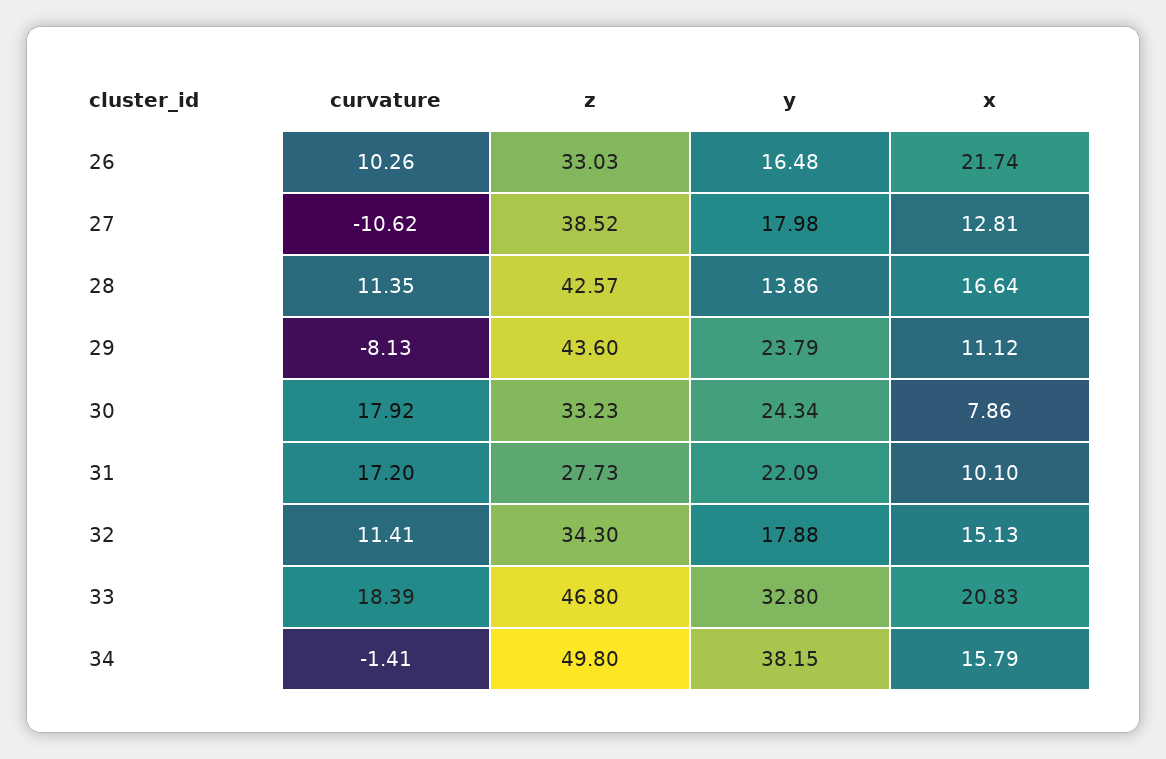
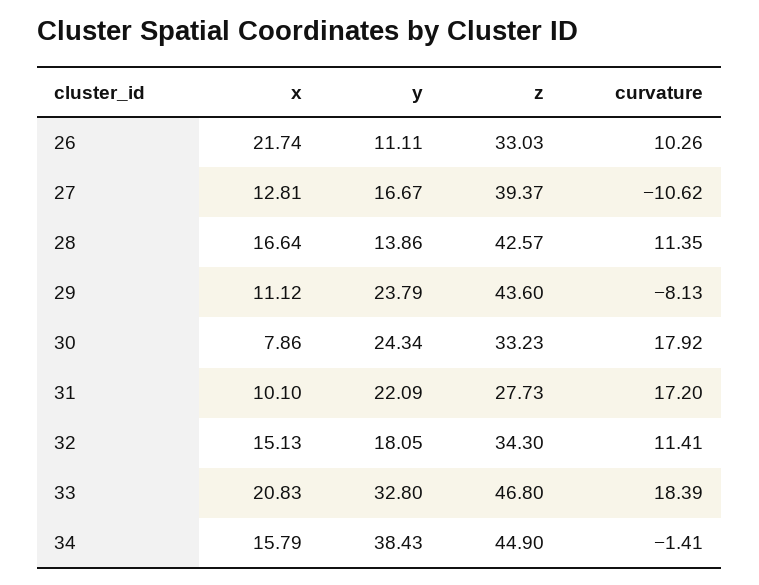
y, 26: 16.48 -> 11.11
z, 27: 38.52 -> 39.37
y, 27: 17.98 -> 16.67
y, 32: 17.88 -> 18.05
z, 34: 49.8 -> 44.9
y, 34: 38.15 -> 38.43

